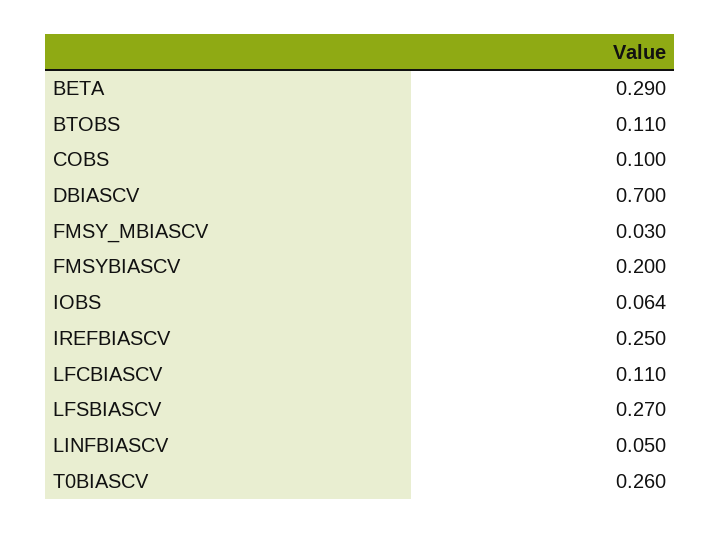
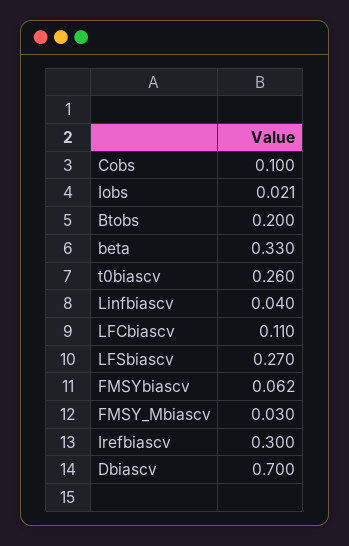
BETA: 0.29 -> 0.33
BTOBS: 0.11 -> 0.2
FMSYBIASCV: 0.2 -> 0.062
IOBS: 0.064 -> 0.021
IREFBIASCV: 0.25 -> 0.3
LINFBIASCV: 0.05 -> 0.04

